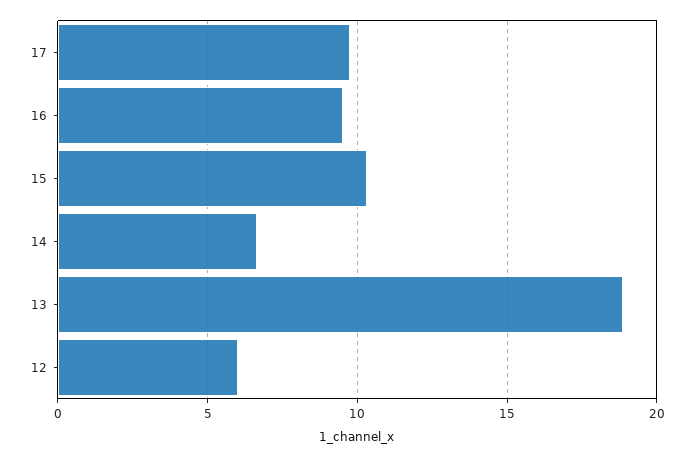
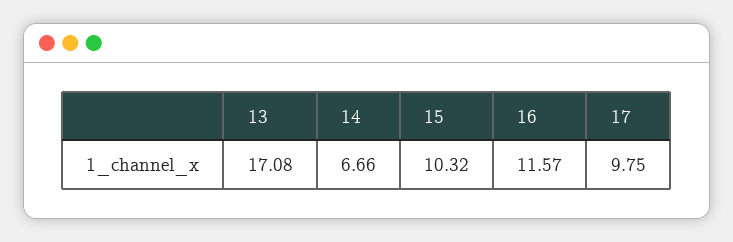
16: 9.5 -> 11.57
13: 19 -> 17.08
12: 6 -> none

